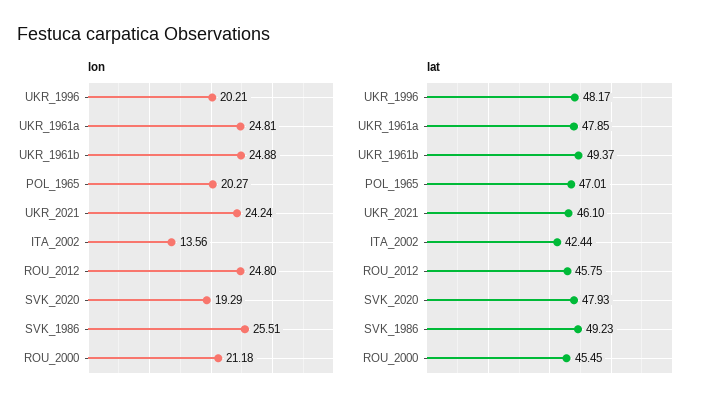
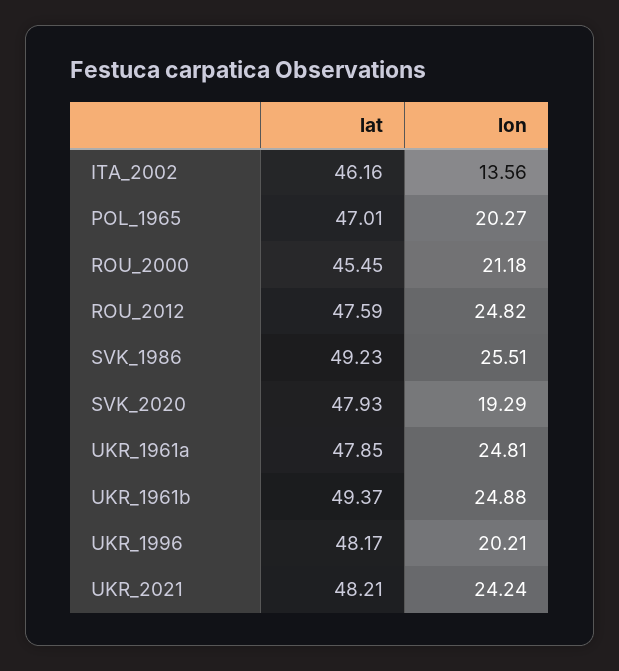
lon, ROU_2012: 24.8 -> 24.82
lat, UKR_2021: 46.1 -> 48.21
lat, ITA_2002: 42.44 -> 46.16
lat, ROU_2012: 45.75 -> 47.59

